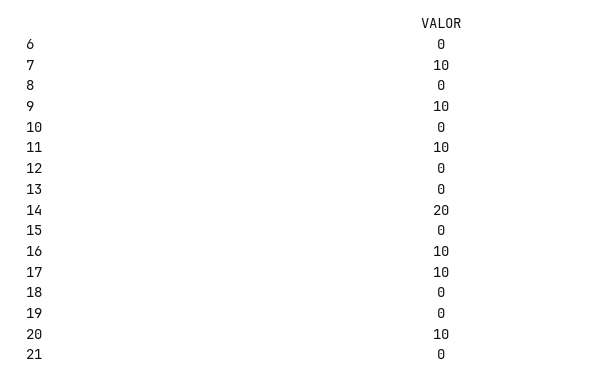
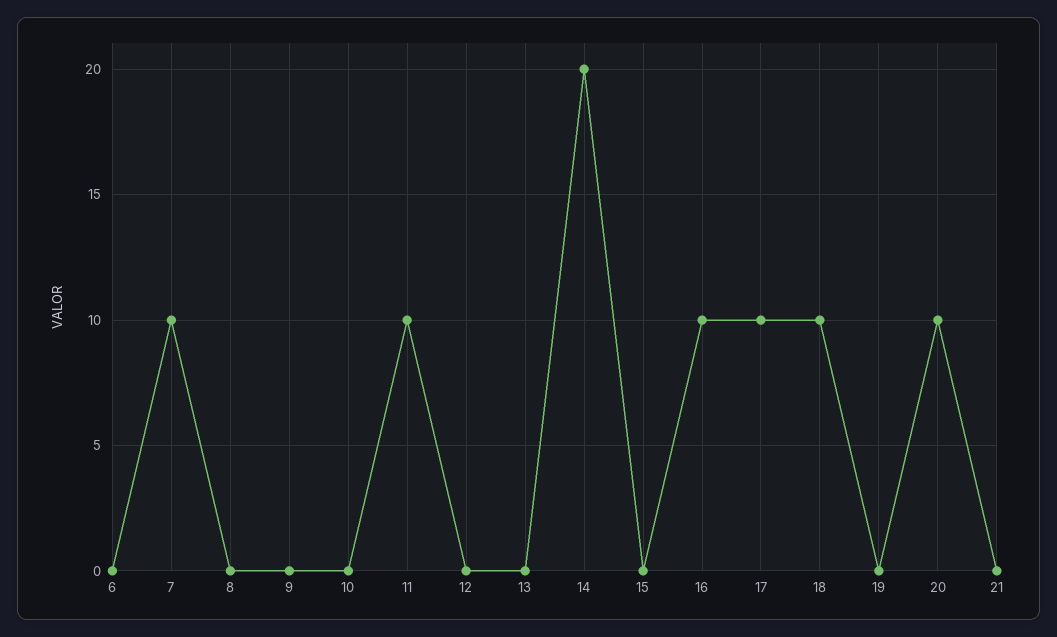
9: 10 -> 0
18: 0 -> 10

